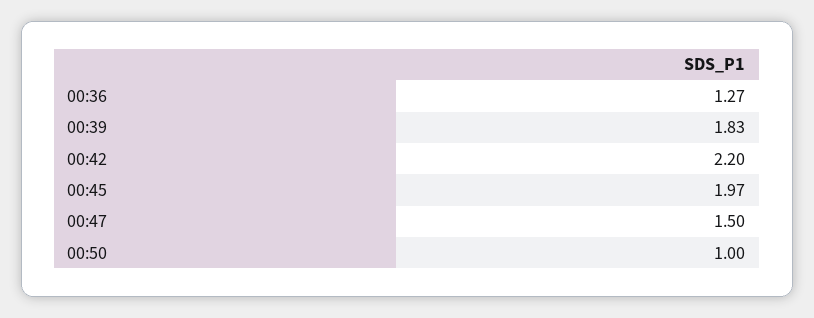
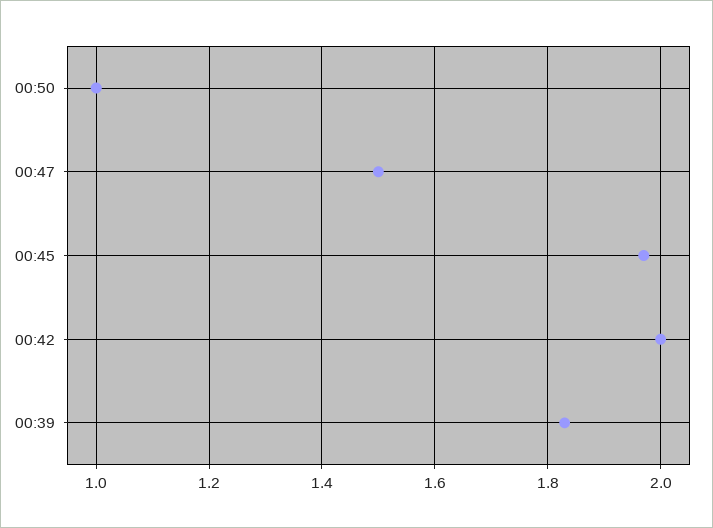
00:36: 1.27 -> none
00:42: 2.2 -> 2

